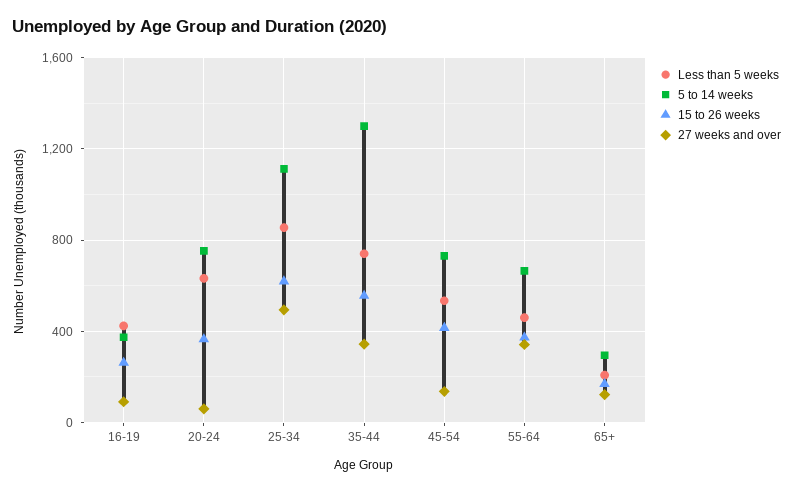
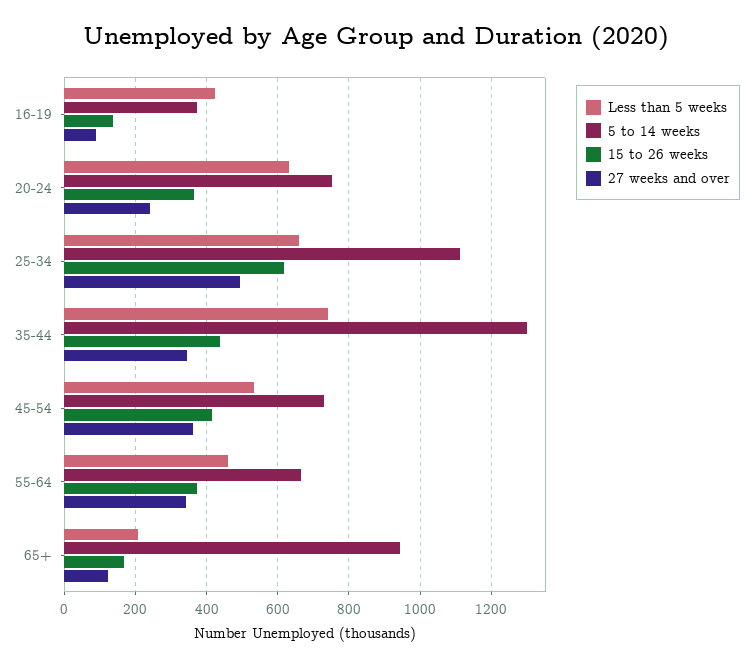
15 to 26 weeks, 16-19: 250 -> 140
27 weeks and over, 20-24: 50 -> 240
Less than 5 weeks, 25-34: 850 -> 660
15 to 26 weeks, 35-44: 550 -> 440
27 weeks and over, 45-54: 150 -> 360
5 to 14 weeks, 65+: 300 -> 940

